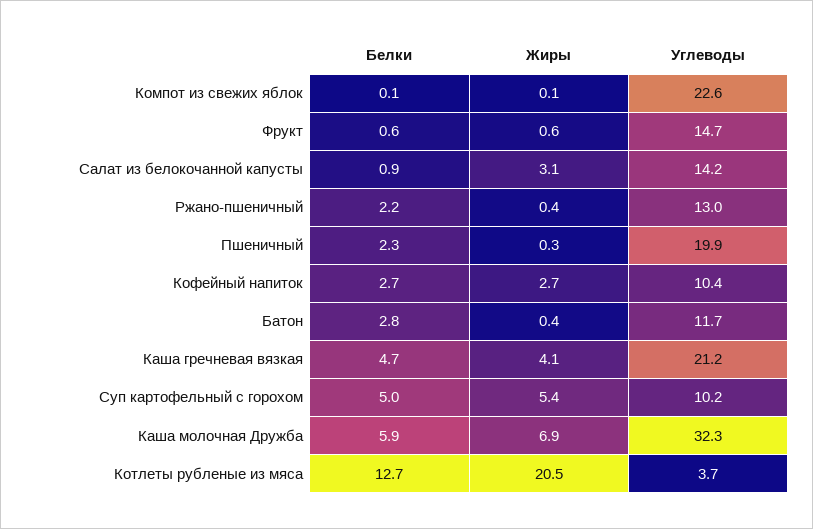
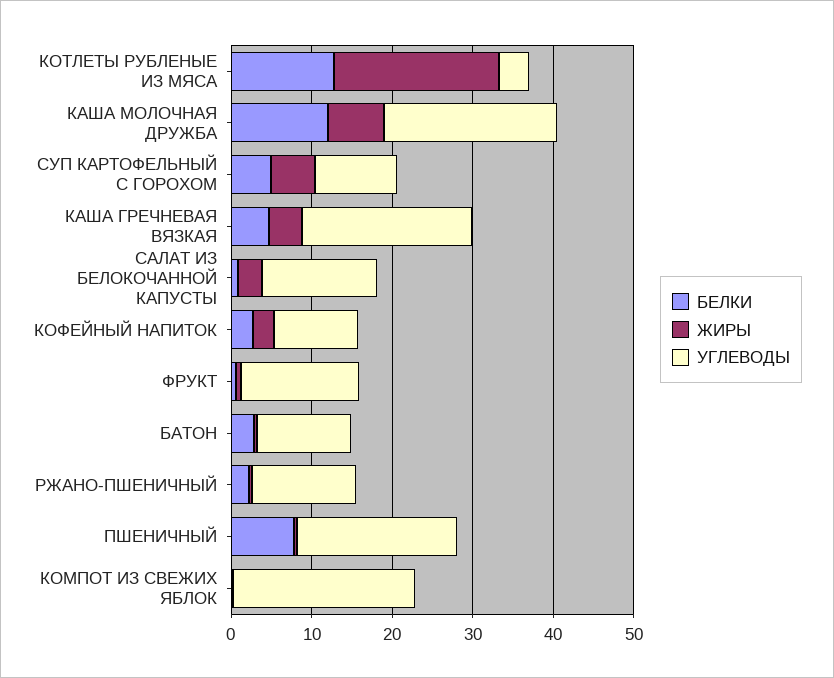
Белки, Пшеничный: 2.3 -> 8
Белки, Каша молочная Дружба: 5.9 -> 12
Углеводы, Каша молочная Дружба: 32.3 -> 22

